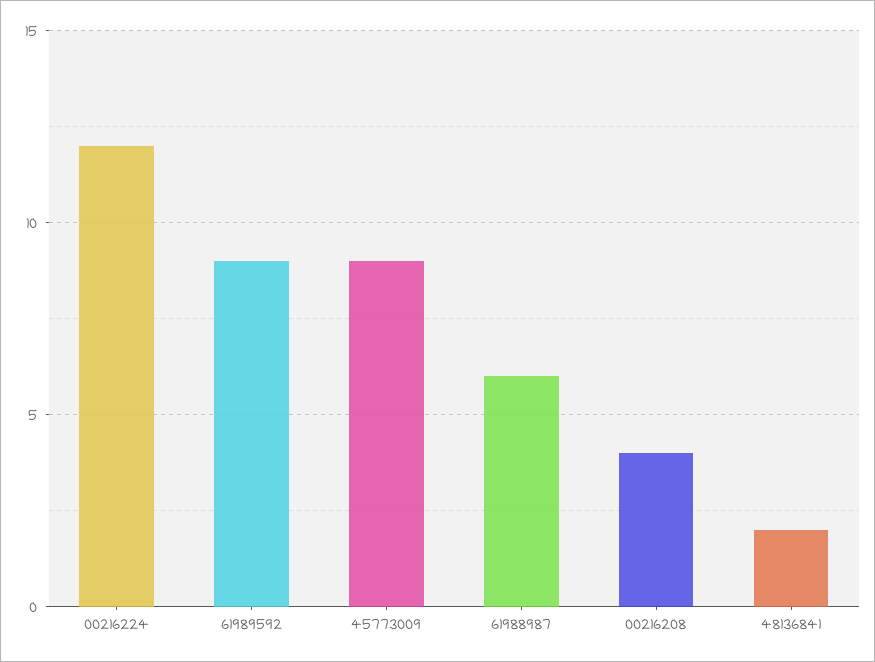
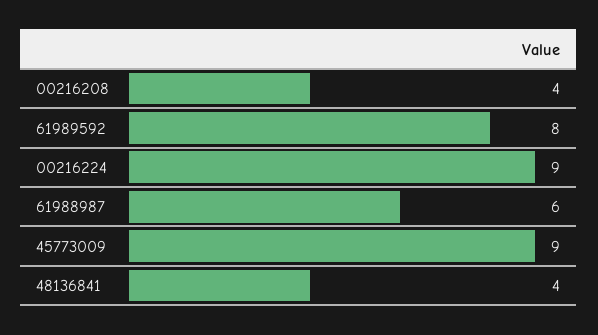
00216224: 12 -> 9
61989592: 9 -> 8
48136841: 2 -> 4

